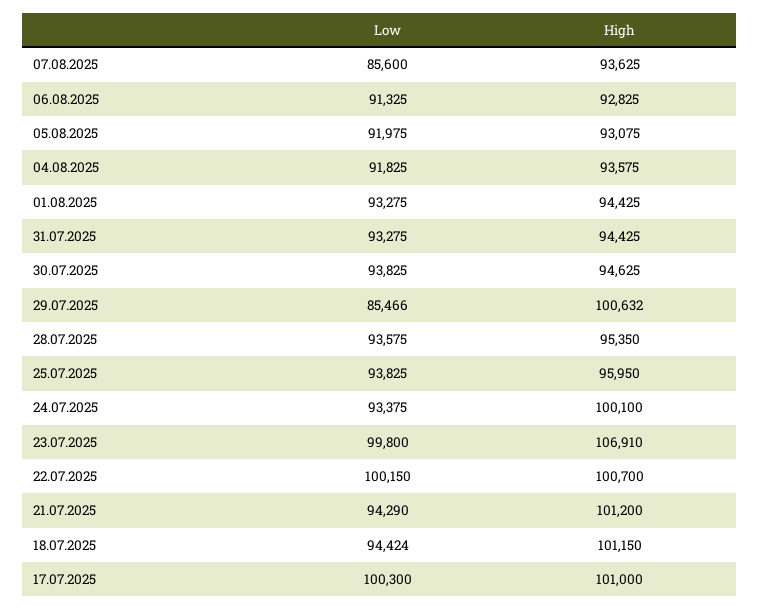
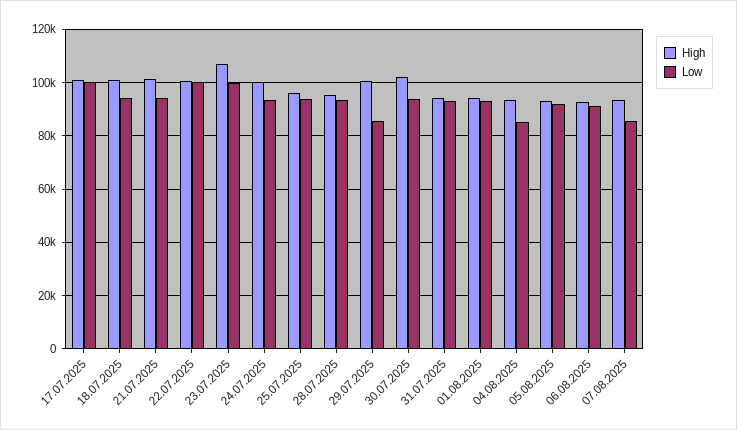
Low, 04.08.2025: 91825 -> 85000
High, 30.07.2025: 94625 -> 102500

